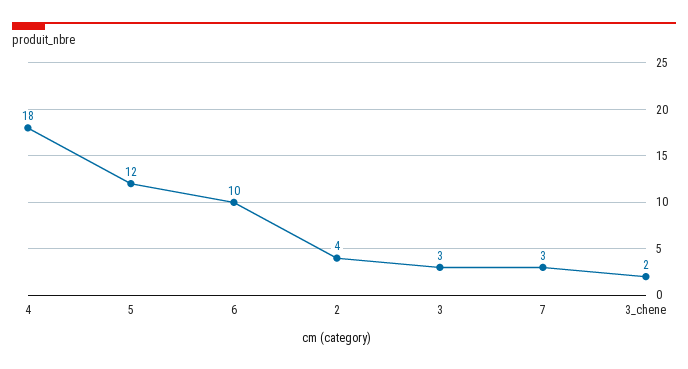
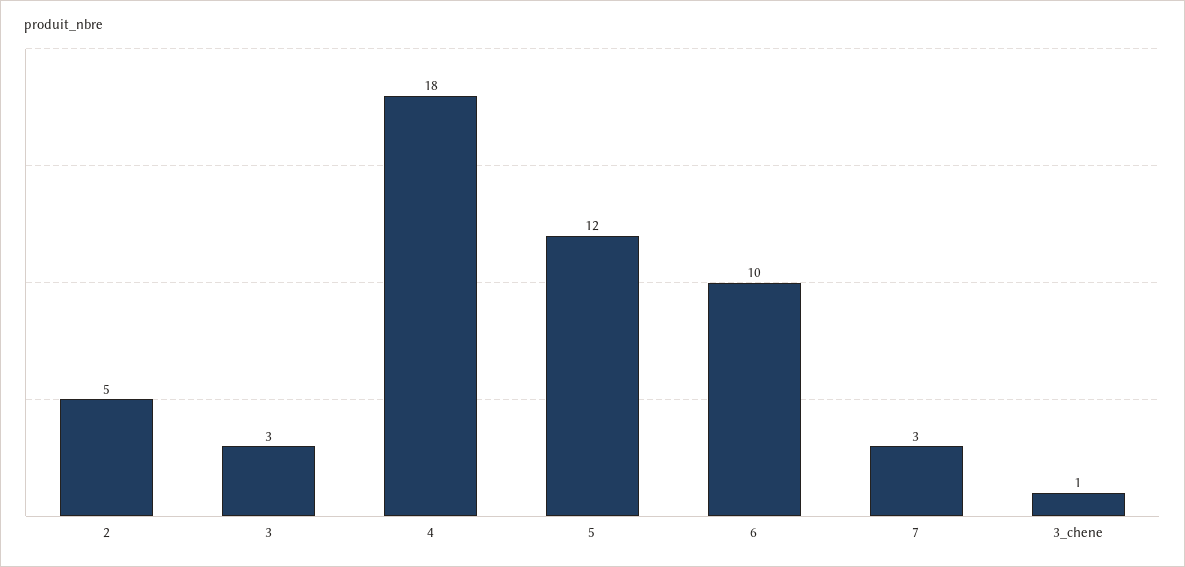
2: 4 -> 5
3_chene: 2 -> 1

